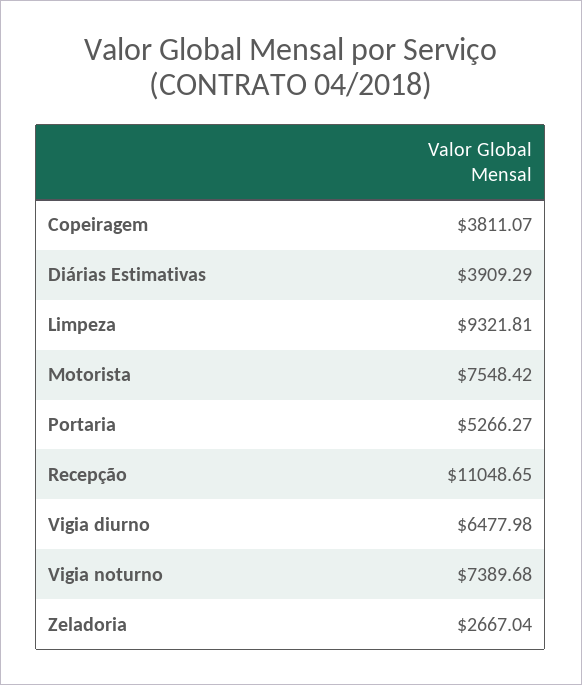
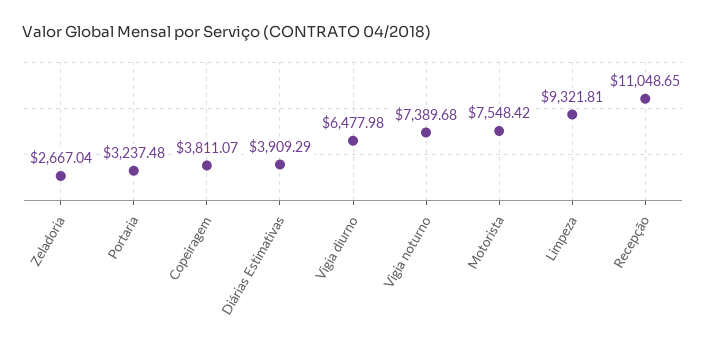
Portaria: 5266.27 -> 3237.48

